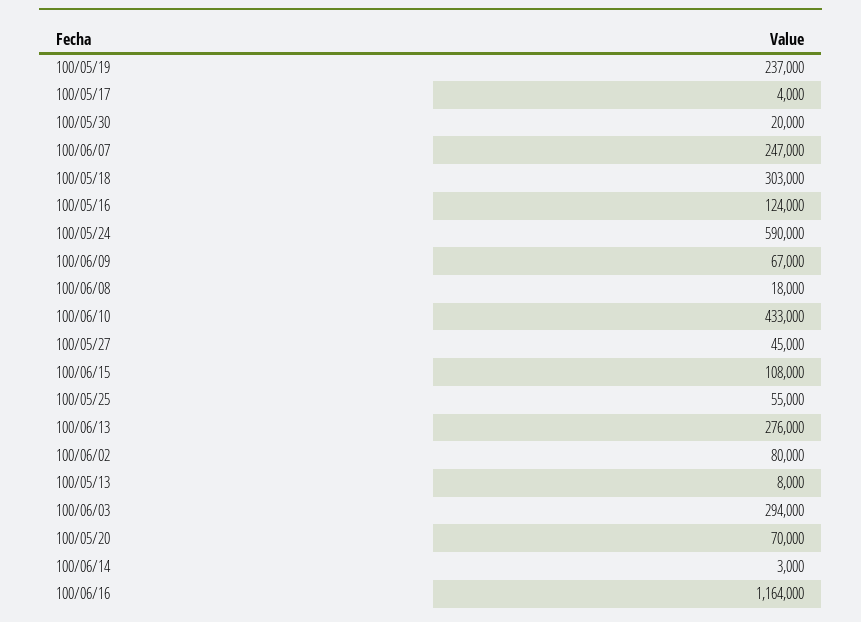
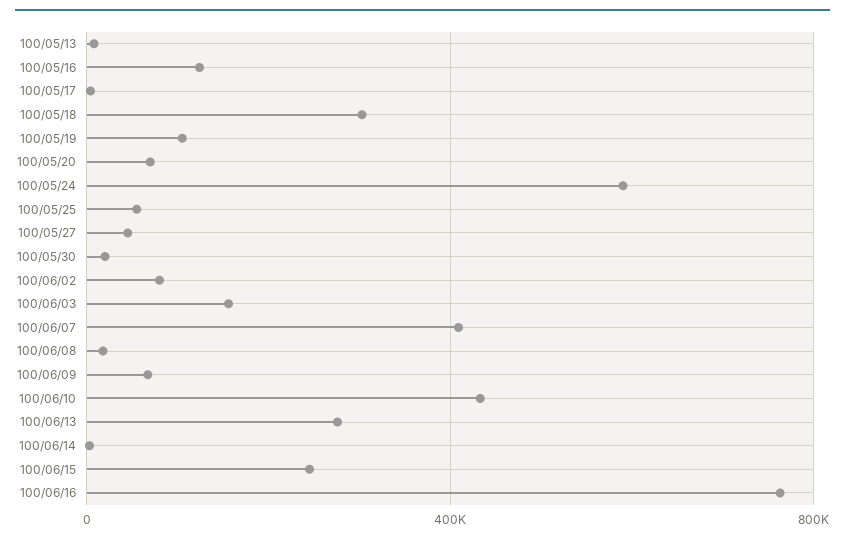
100/05/19: 237000 -> 100000
100/06/07: 247000 -> 400000
100/06/15: 108000 -> 250000
100/06/03: 294000 -> 150000
100/06/16: 1164000 -> 750000

